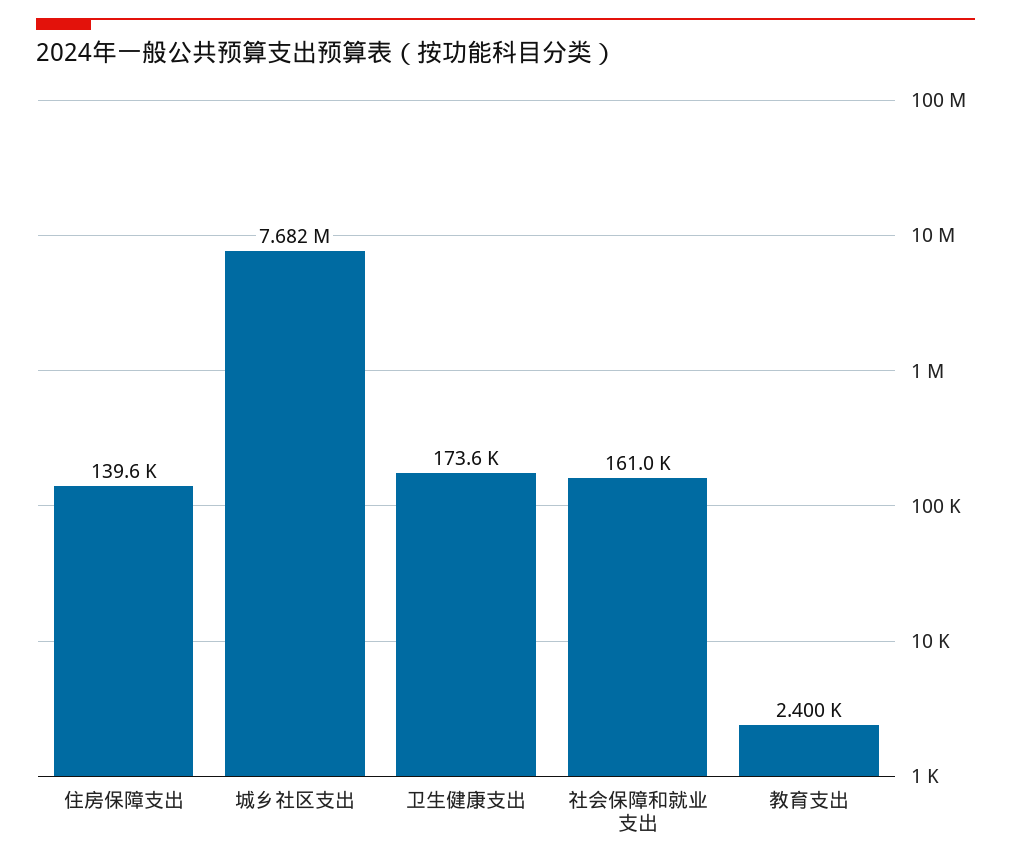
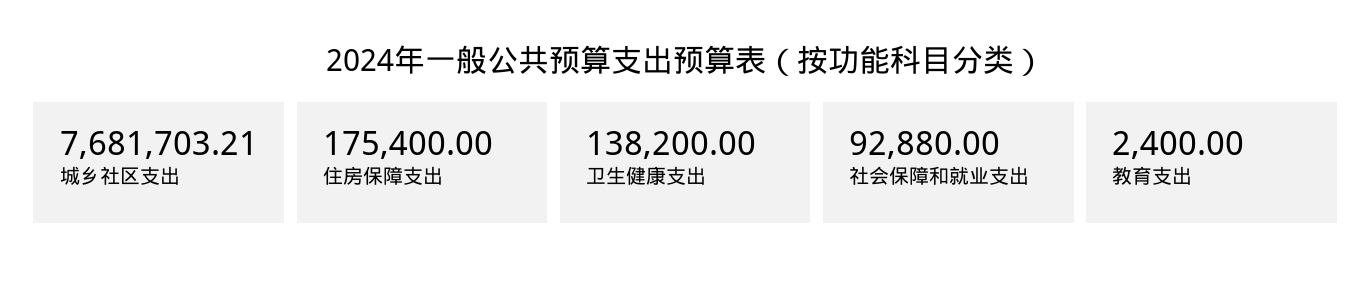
住房保障支出: 139600 -> 175400
卫生健康支出: 173600 -> 138200
社会保障和就业支出: 161000 -> 92880

